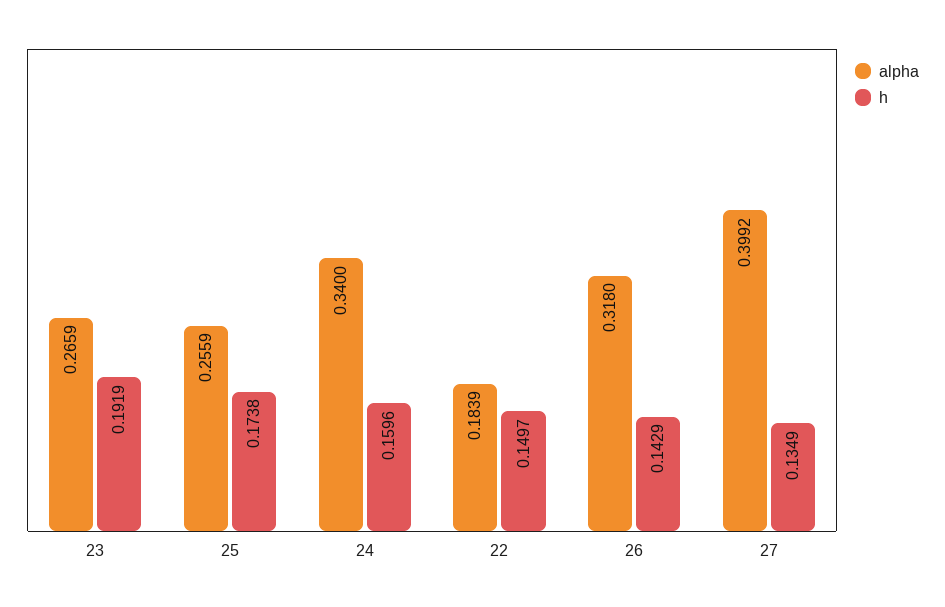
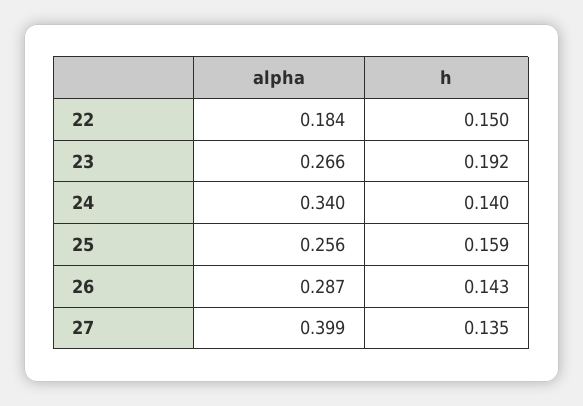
h, 25: 0.1738 -> 0.159
h, 24: 0.1596 -> 0.14
alpha, 26: 0.318 -> 0.287

